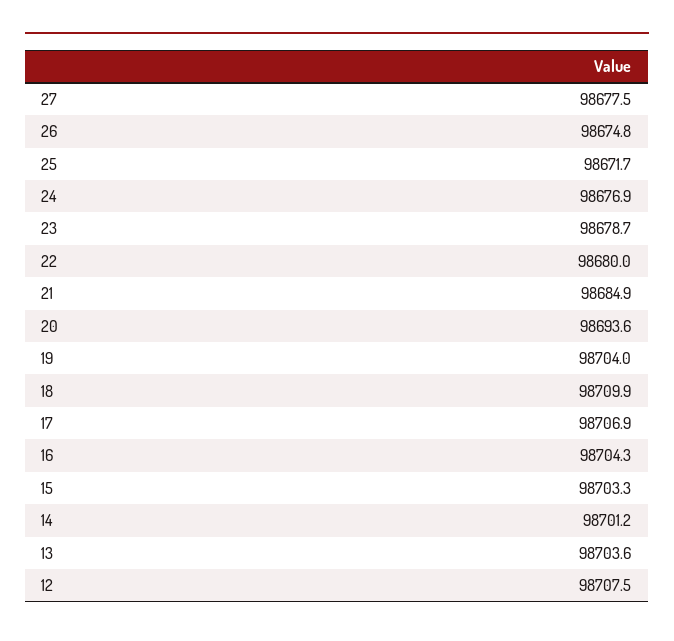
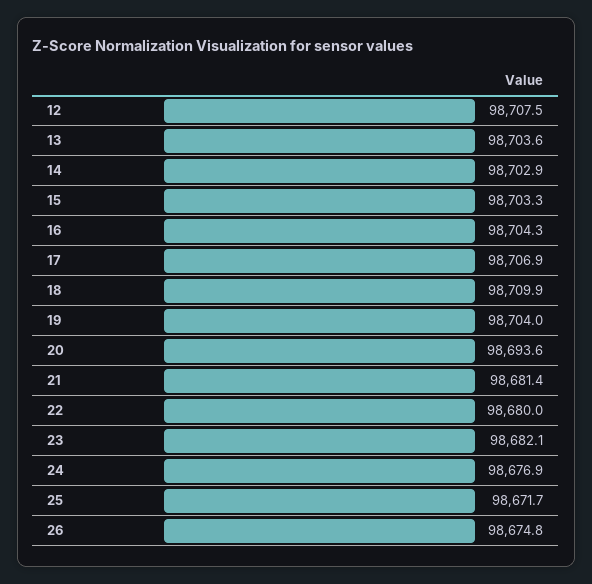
27: 98677.5 -> none
23: 98678.7 -> 98682.1
21: 98684.9 -> 98681.4
14: 98701.2 -> 98702.9

